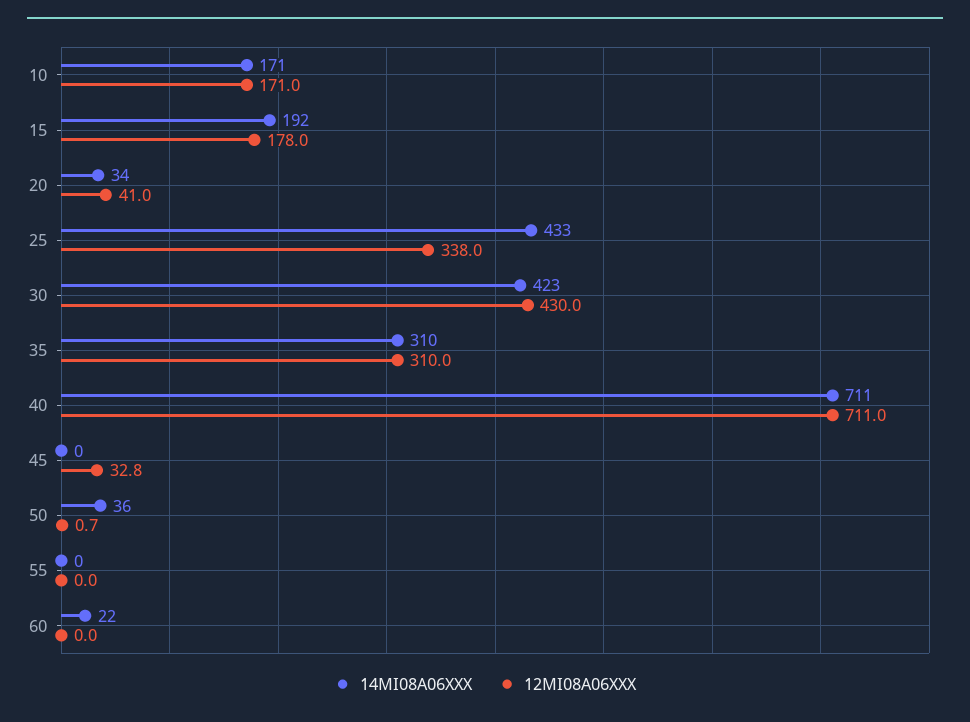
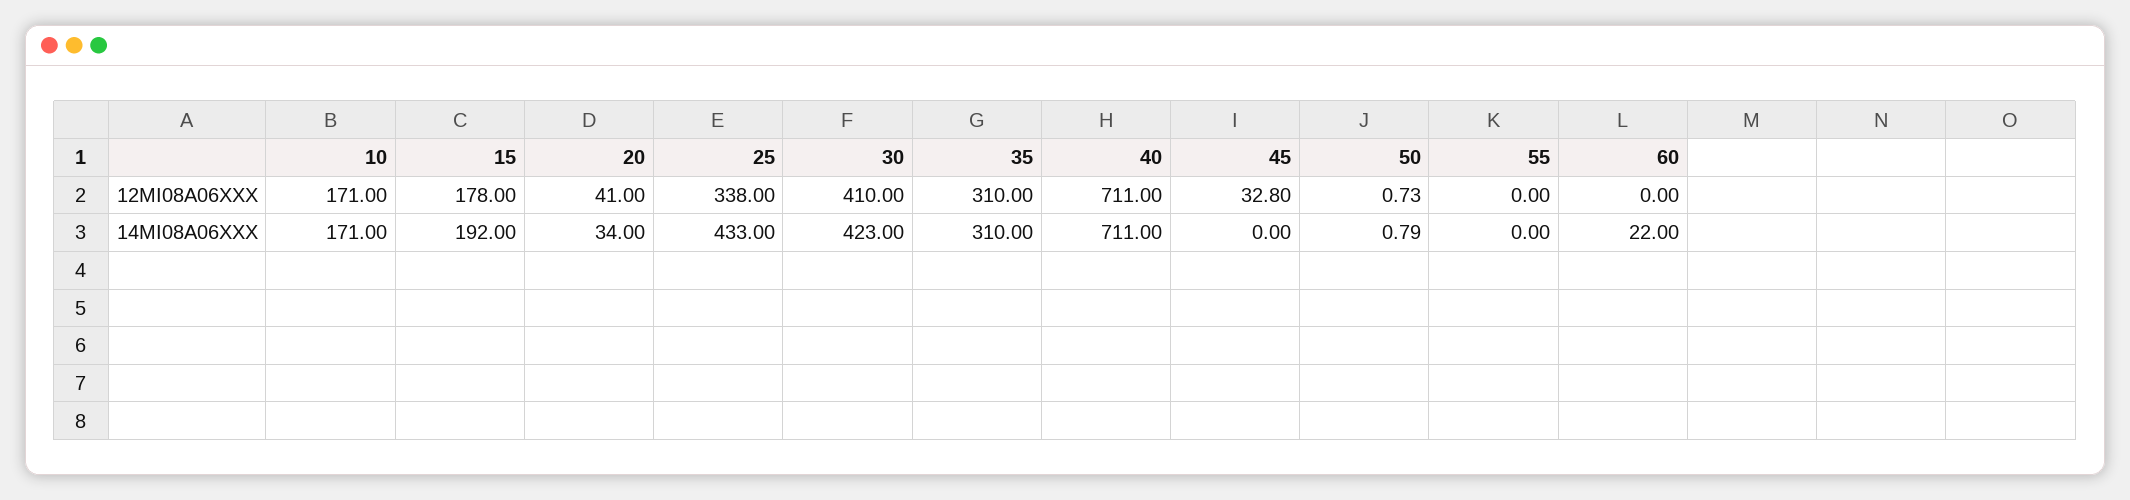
12MI08A06XXX, 30: 430 -> 410
14MI08A06XXX, 50: 36 -> 0.79

